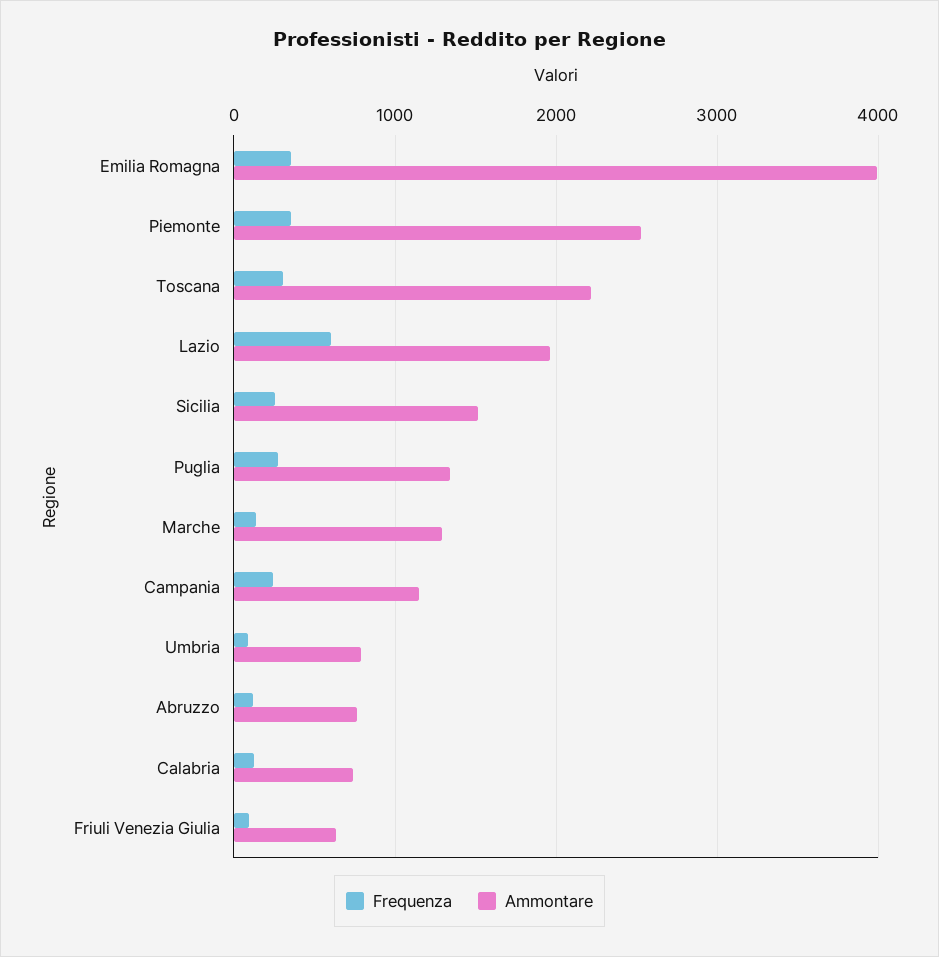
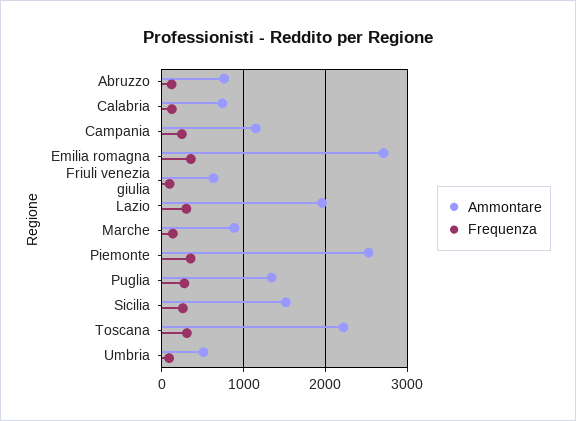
Ammontare, Emilia Romagna: 4000 -> 2700
Frequenza, Lazio: 600 -> 300
Ammontare, Marche: 1300 -> 900
Ammontare, Umbria: 800 -> 500

